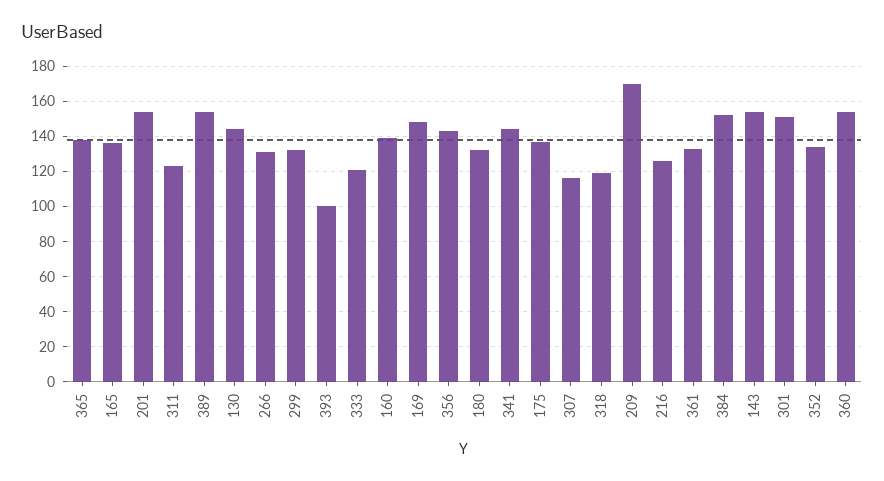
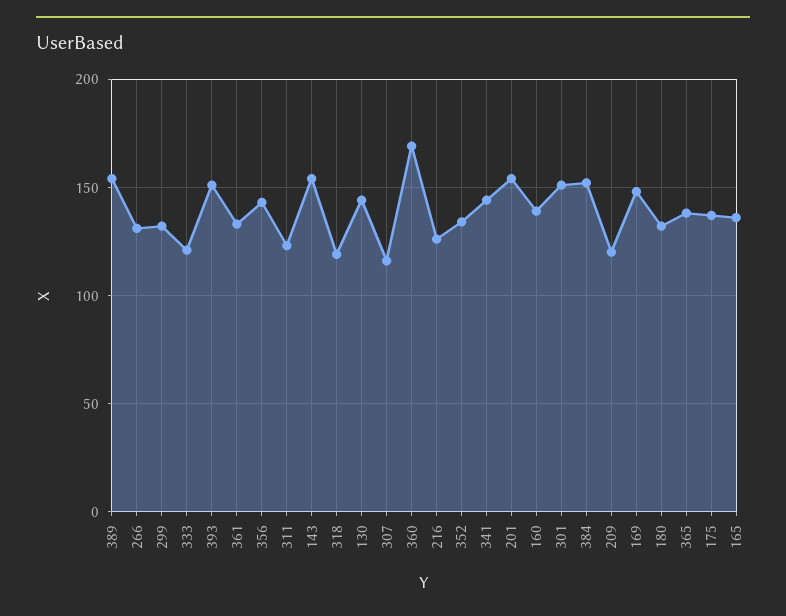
393: 100 -> 150
209: 170 -> 120
360: 155 -> 170

